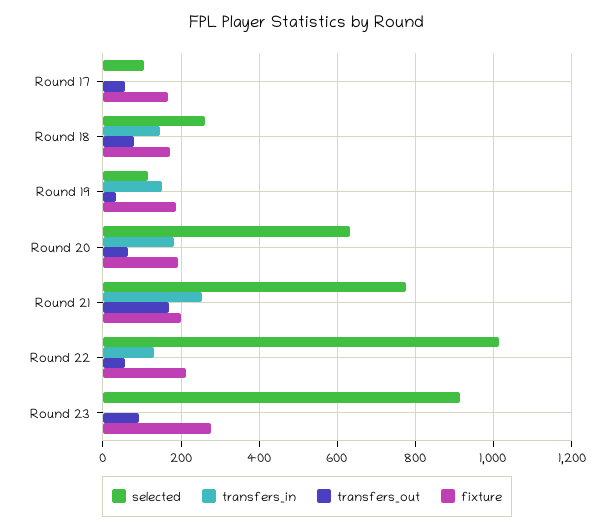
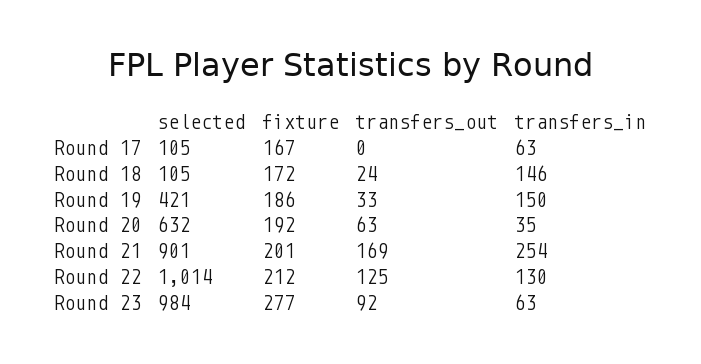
transfers_in, Round 17: 0 -> 63
transfers_out, Round 17: 60 -> 0
selected, Round 18: 260 -> 105
transfers_out, Round 18: 80 -> 24
selected, Round 19: 120 -> 421
transfers_in, Round 20: 180 -> 35
selected, Round 21: 780 -> 901
transfers_out, Round 22: 60 -> 125
selected, Round 23: 920 -> 984
transfers_in, Round 23: 0 -> 63

